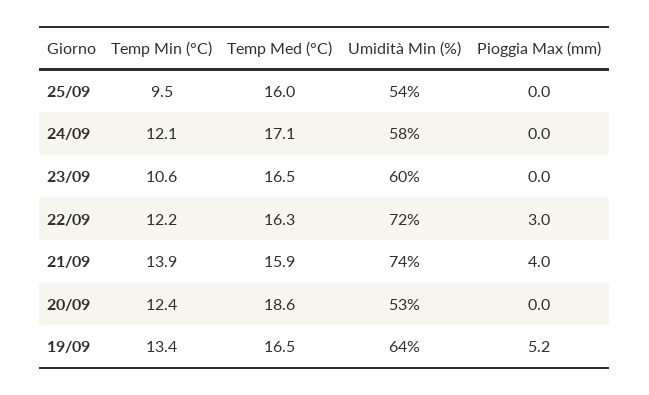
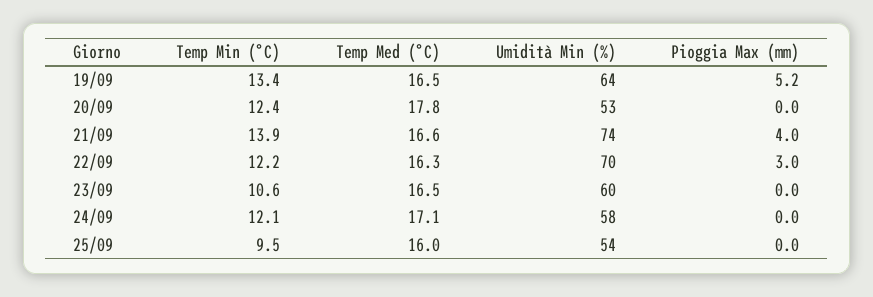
Umidità Min (%), 22/09: 72 -> 70
Temp Med (°C), 21/09: 15.9 -> 16.6
Temp Med (°C), 20/09: 18.6 -> 17.8

